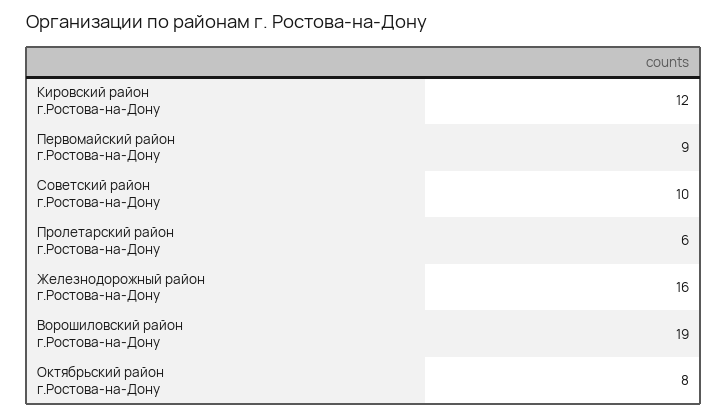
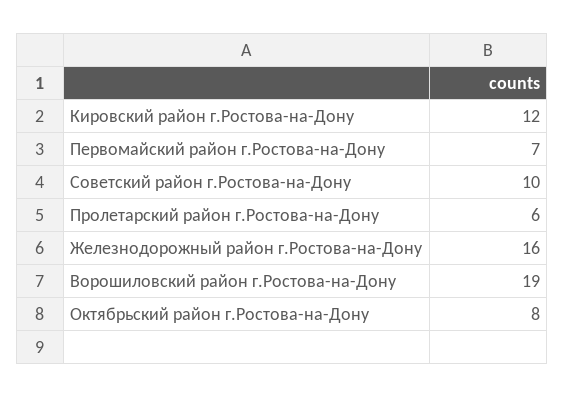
Первомайский район г.Ростова-на-Дону: 9 -> 7

